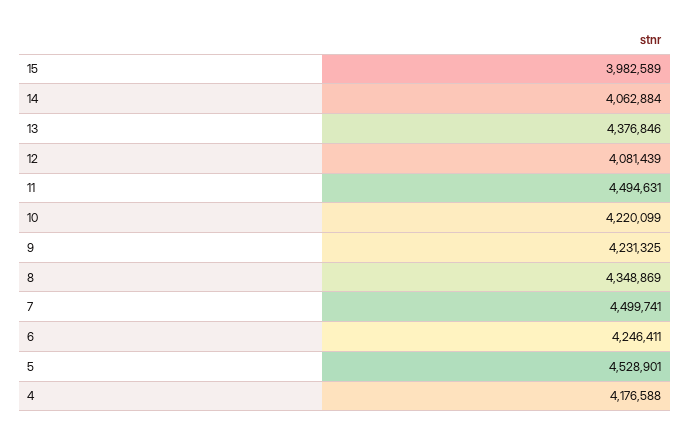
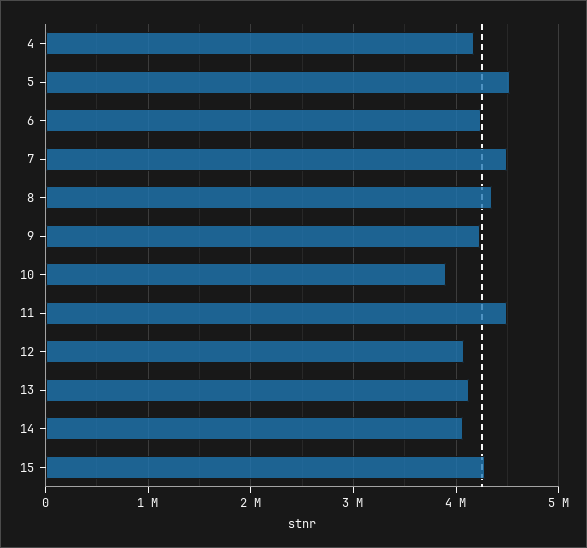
15: 3982589 -> 4300000
13: 4376846 -> 4100000
10: 4220099 -> 3900000

